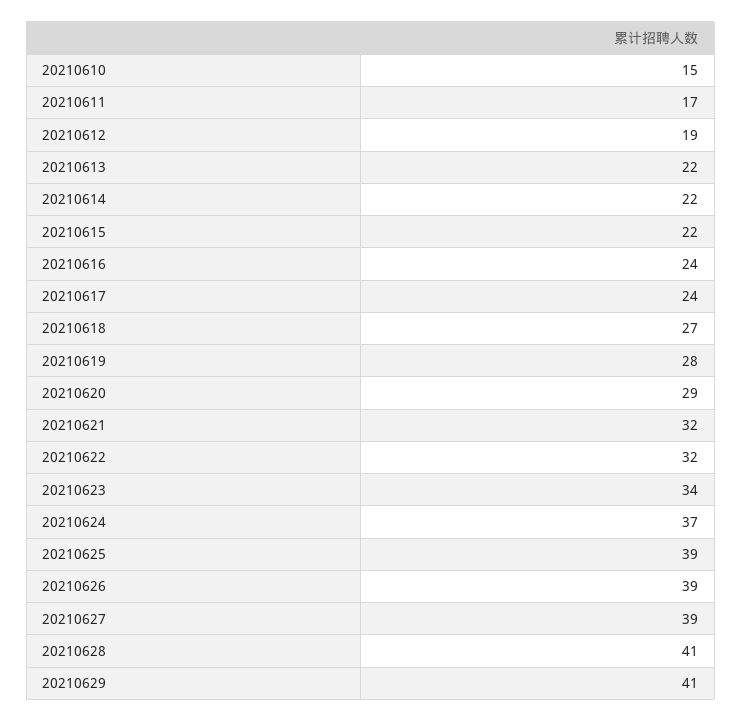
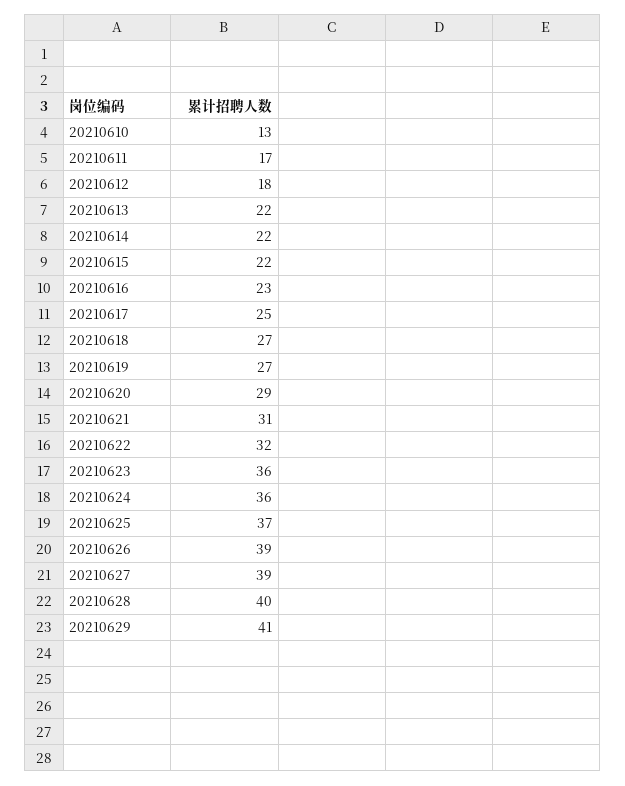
20210610: 15 -> 13
20210612: 19 -> 18
20210616: 24 -> 23
20210617: 24 -> 25
20210619: 28 -> 27
20210621: 32 -> 31
20210623: 34 -> 36
20210624: 37 -> 36
20210625: 39 -> 37
20210628: 41 -> 40

